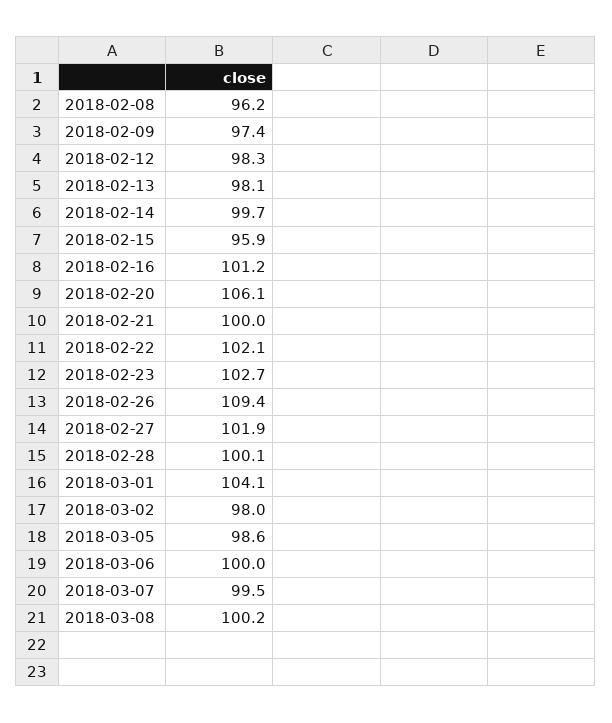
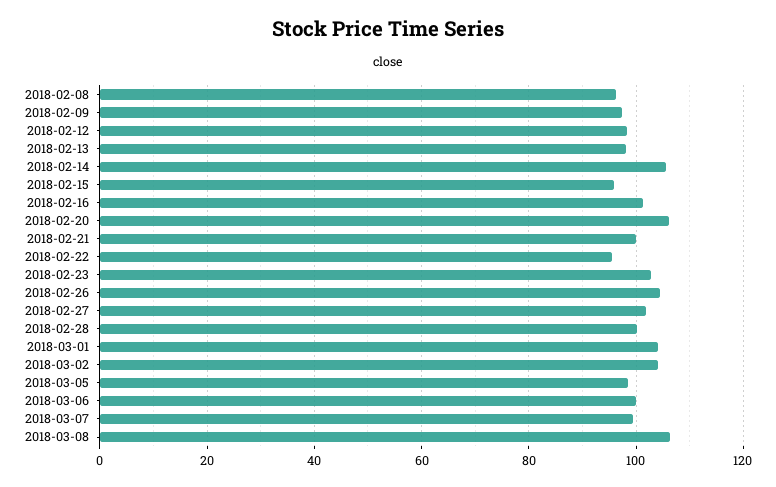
2018-02-14: 99.7 -> 106
2018-02-22: 102.1 -> 96
2018-02-26: 109.4 -> 104
2018-03-02: 98 -> 104
2018-03-08: 100.2 -> 106

